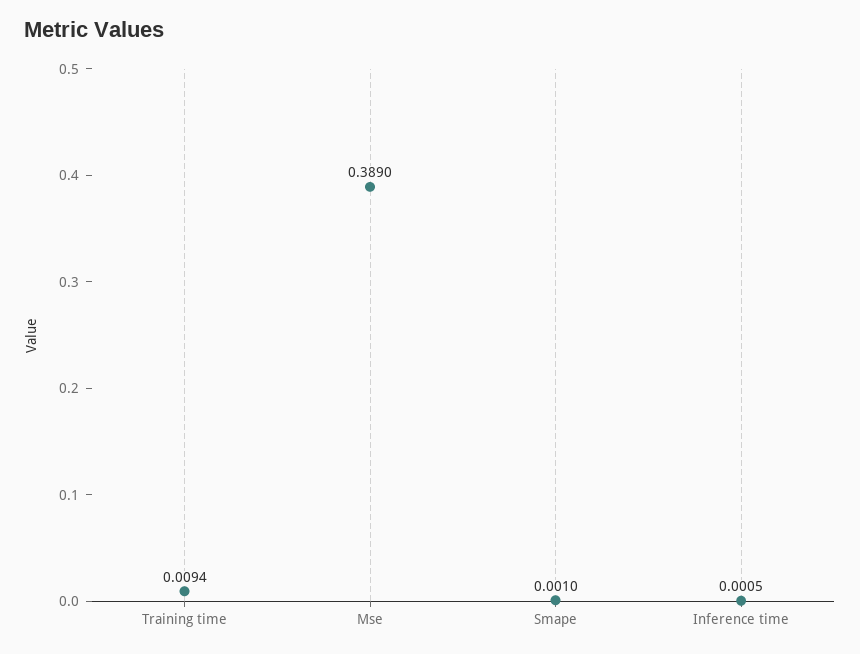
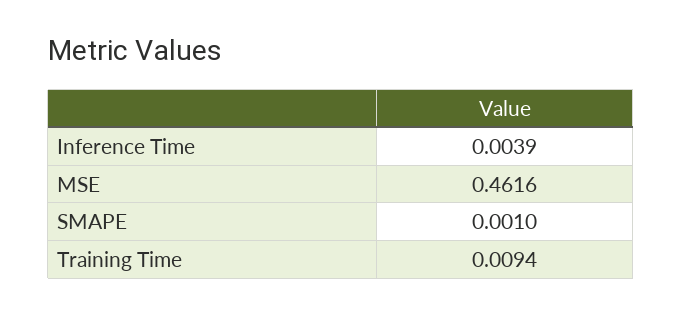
Mse: 0.389 -> 0.4616
Inference time: 0.0005 -> 0.0039

